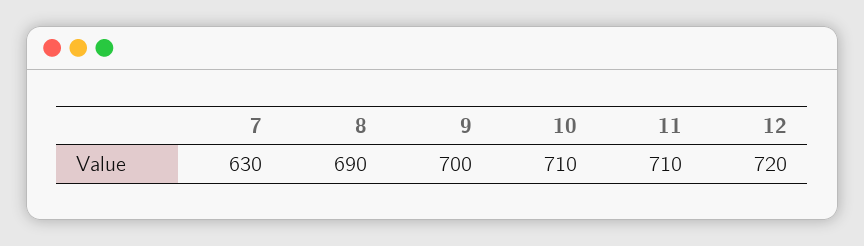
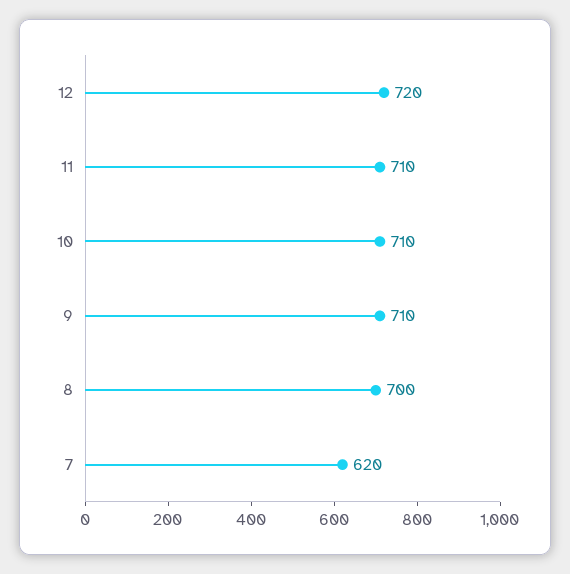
7: 630 -> 620
8: 690 -> 700
9: 700 -> 710

